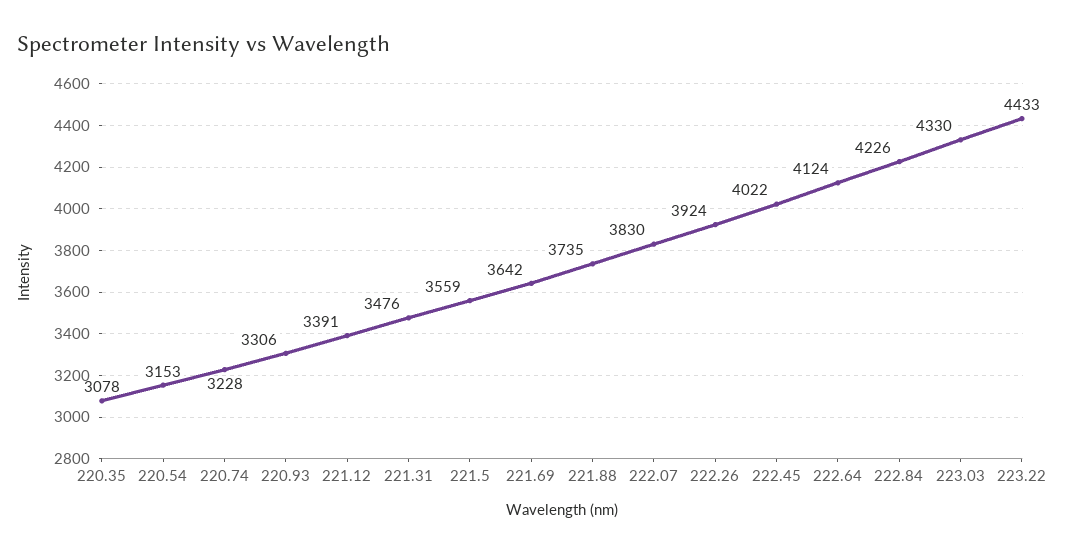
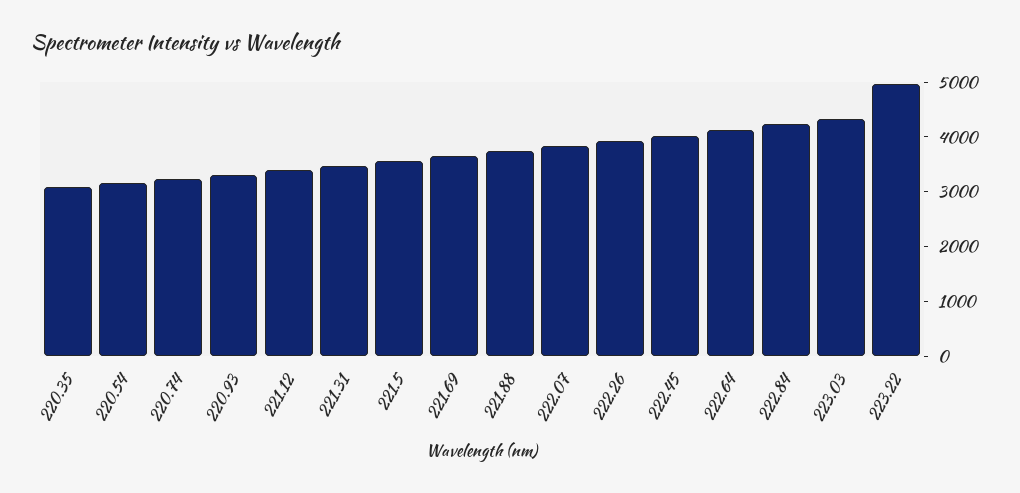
223.22: 4433 -> 5000

